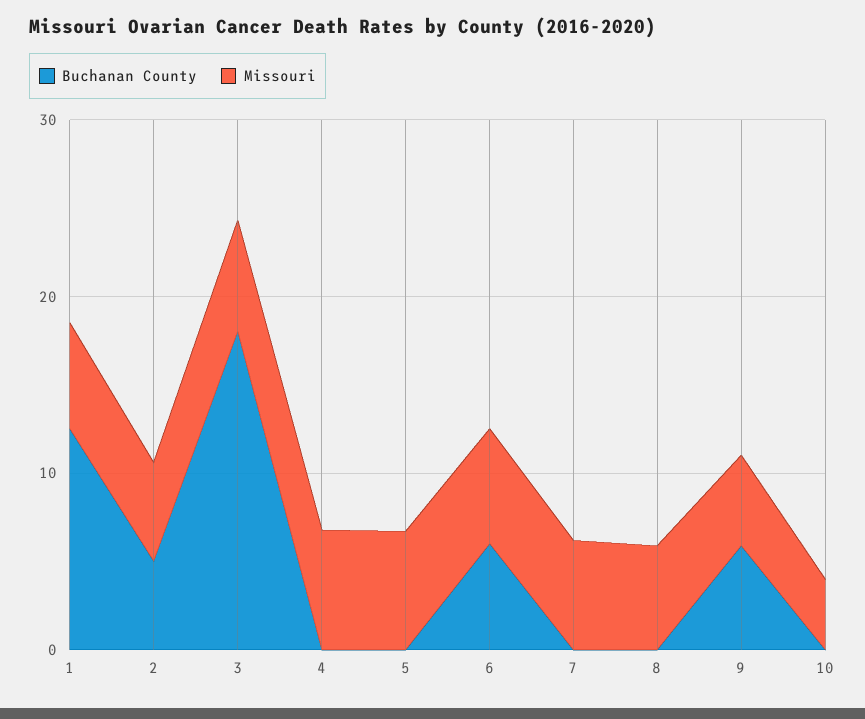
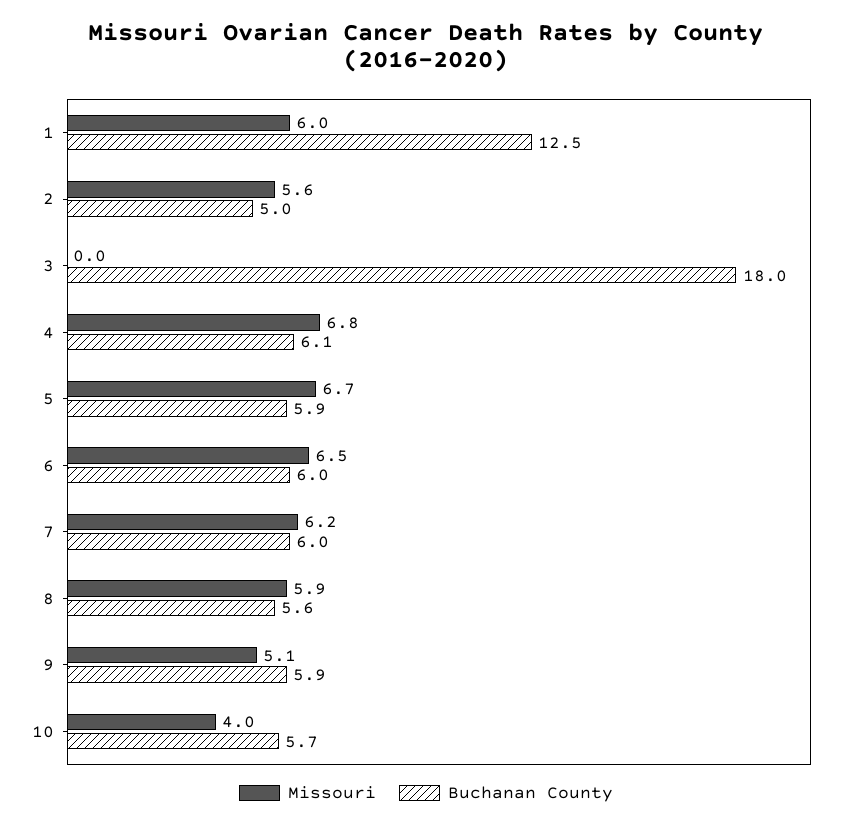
Missouri, 3: 6 -> 0
Buchanan County, 4: 0 -> 6.1
Buchanan County, 5: 0 -> 5.9
Buchanan County, 7: 0 -> 6
Buchanan County, 8: 0 -> 5.6
Buchanan County, 10: 0 -> 5.7

